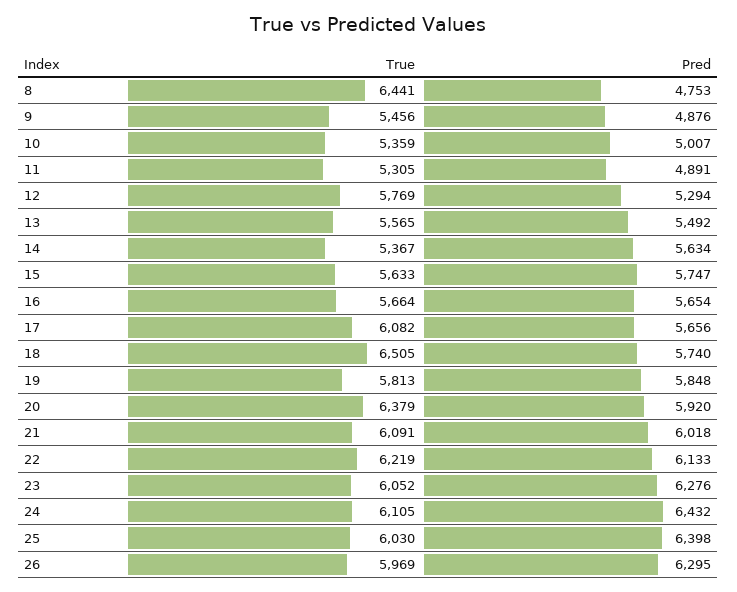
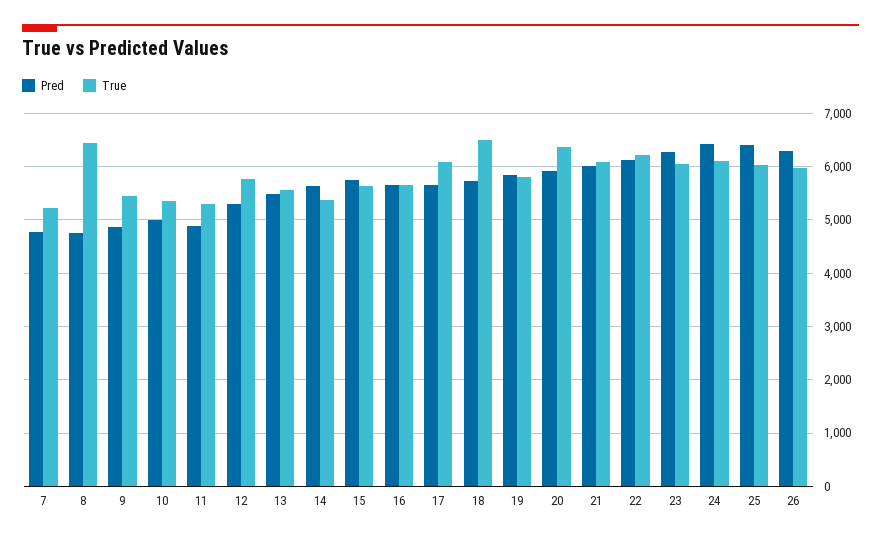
Pred, 7: none -> 4800
True, 7: none -> 5200

